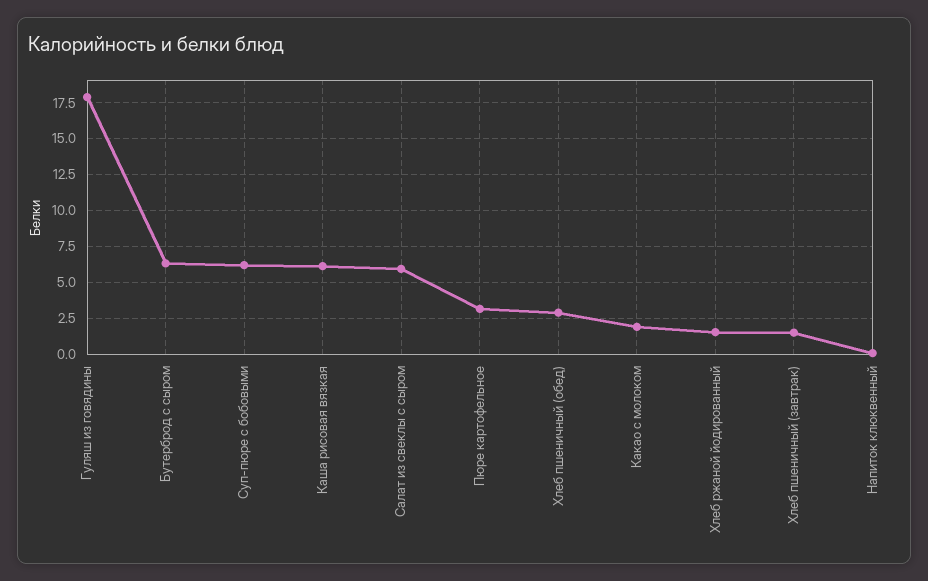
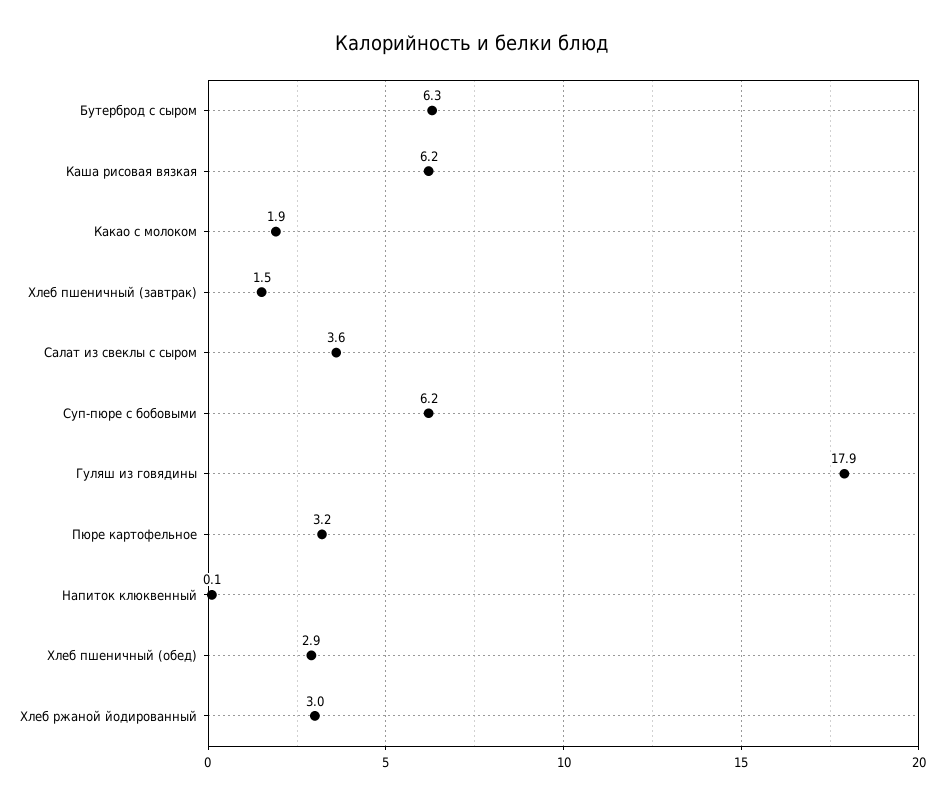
Салат из свеклы с сыром: 6 -> 3.6
Хлеб ржаной йодированный: 1.5 -> 3

